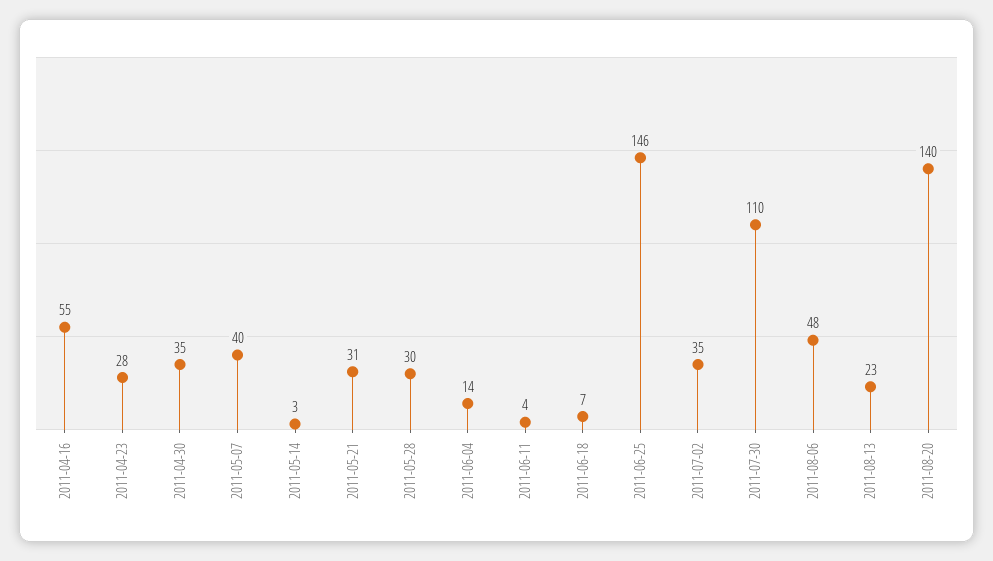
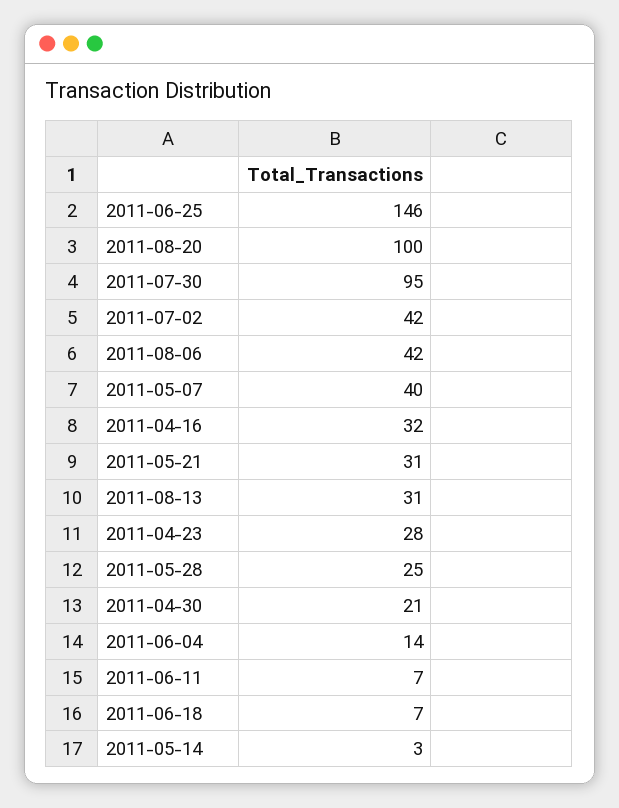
2011-04-16: 55 -> 32
2011-04-30: 35 -> 21
2011-05-28: 30 -> 25
2011-06-11: 4 -> 7
2011-07-02: 35 -> 42
2011-07-30: 110 -> 95
2011-08-06: 48 -> 42
2011-08-13: 23 -> 31
2011-08-20: 140 -> 100

